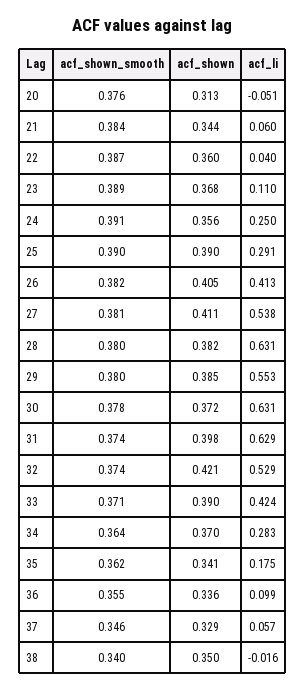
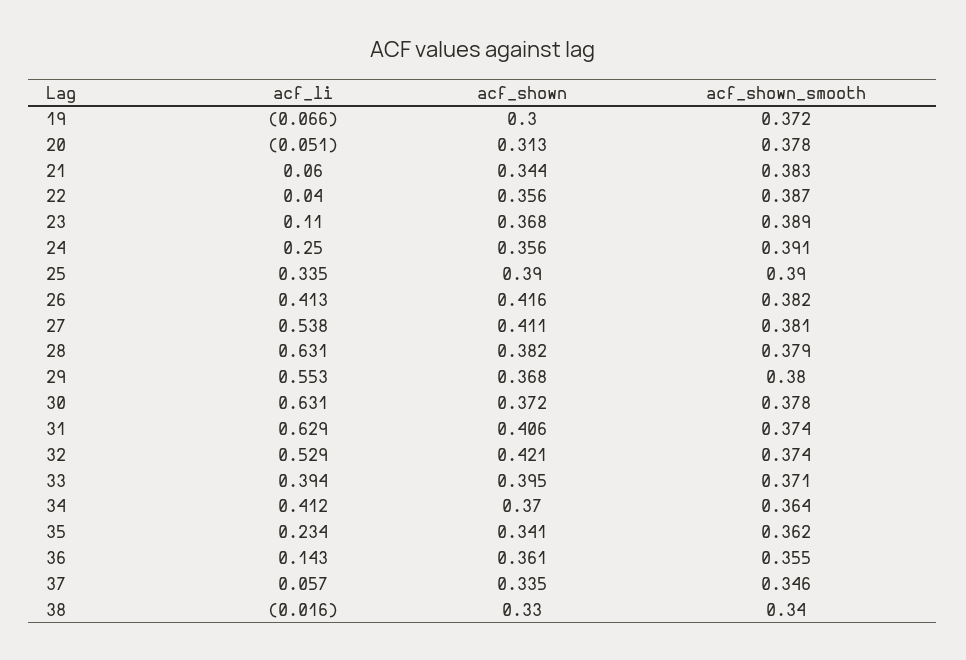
acf_shown_smooth, 20: 0.376 -> 0.378
acf_shown_smooth, 21: 0.384 -> 0.383
acf_shown, 22: 0.36 -> 0.356
acf_li, 25: 0.291 -> 0.335
acf_shown, 26: 0.405 -> 0.416
acf_shown_smooth, 28: 0.38 -> 0.379
acf_shown, 29: 0.385 -> 0.368
acf_shown, 31: 0.398 -> 0.406
acf_shown, 33: 0.39 -> 0.395
acf_li, 33: 0.424 -> 0.394
acf_li, 34: 0.283 -> 0.412
acf_li, 35: 0.175 -> 0.234
acf_shown, 36: 0.336 -> 0.361
acf_li, 36: 0.099 -> 0.143
acf_shown, 37: 0.329 -> 0.335
acf_shown, 38: 0.35 -> 0.33
acf_li, 19: none -> -0.066
acf_shown, 19: none -> 0.3
acf_shown_smooth, 19: none -> 0.372

